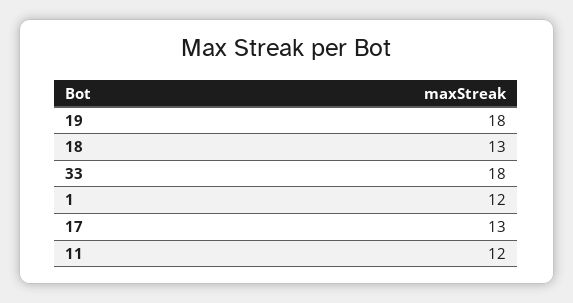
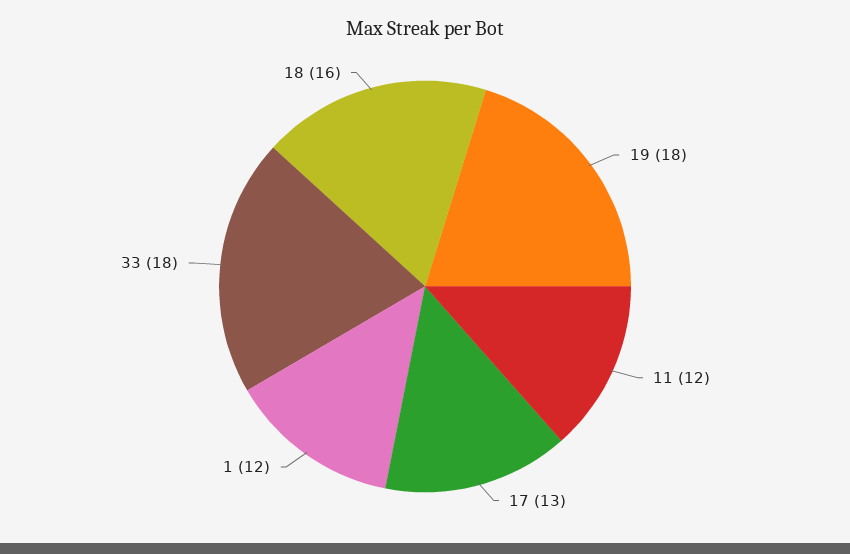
18: 13 -> 16

